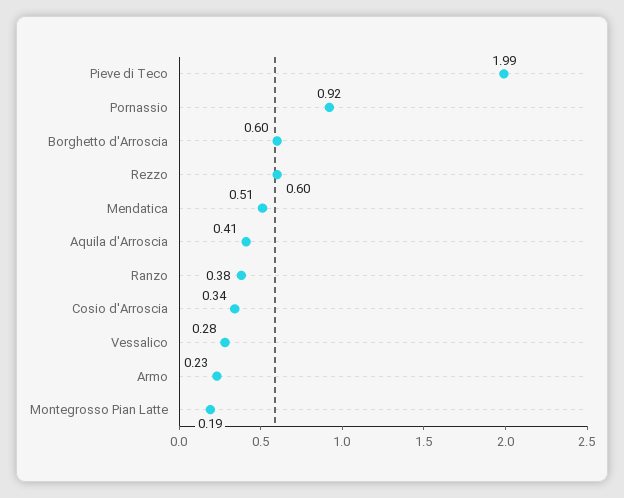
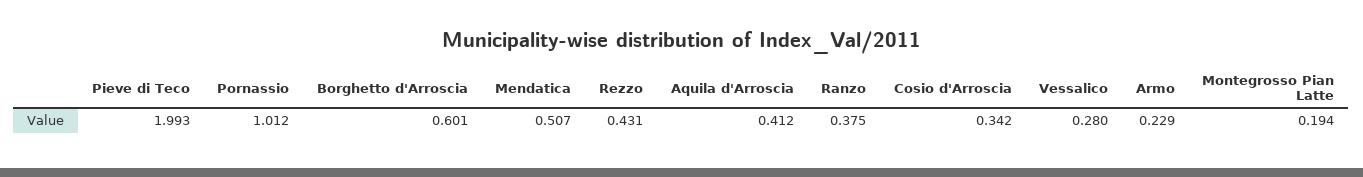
Pornassio: 0.92 -> 1.012
Rezzo: 0.6 -> 0.431

